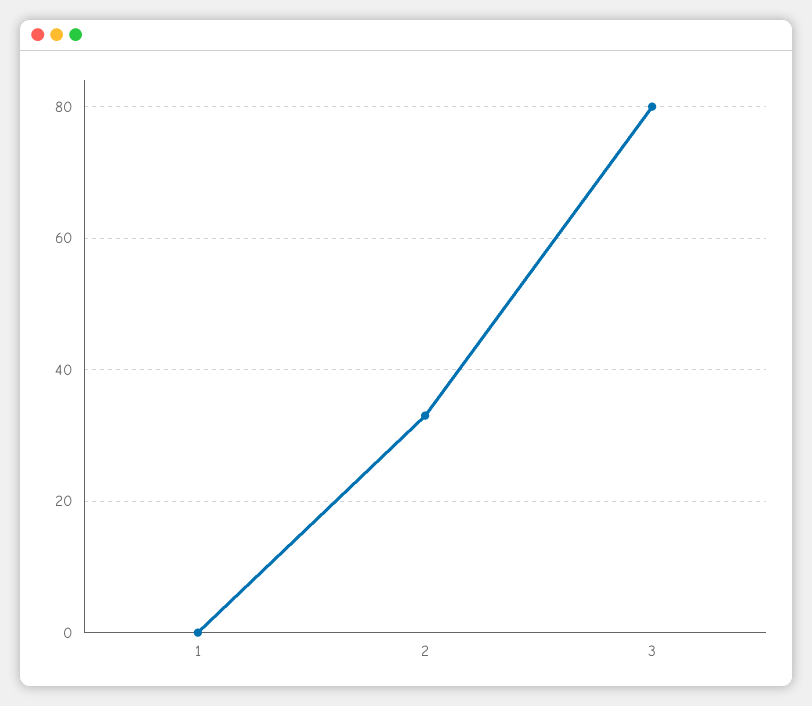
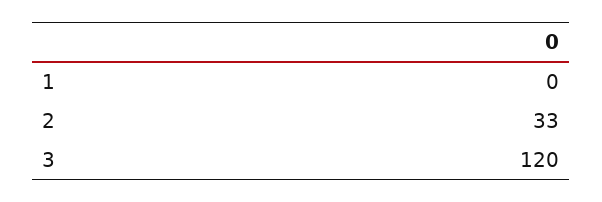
3: 80 -> 120

